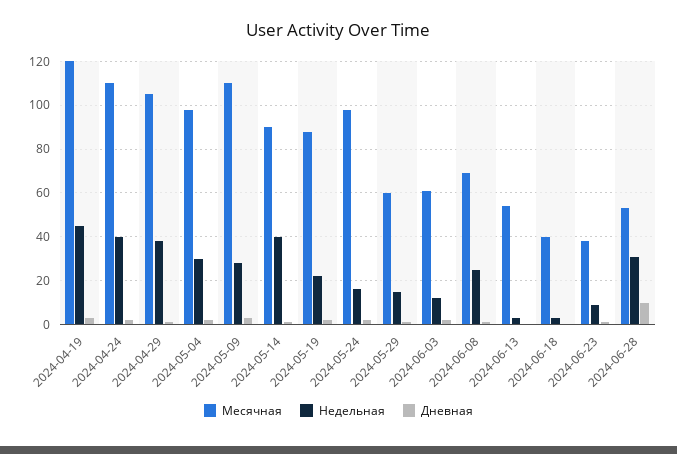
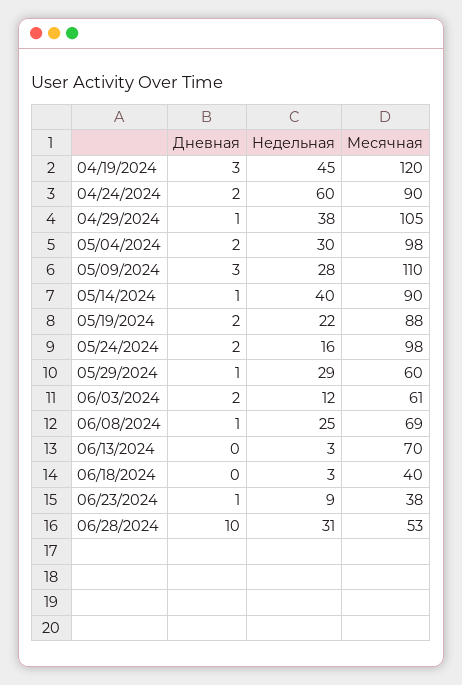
Месячная, 2024-04-24: 110 -> 90
Недельная, 2024-04-24: 40 -> 60
Недельная, 2024-05-29: 15 -> 29
Месячная, 2024-06-13: 55 -> 70

